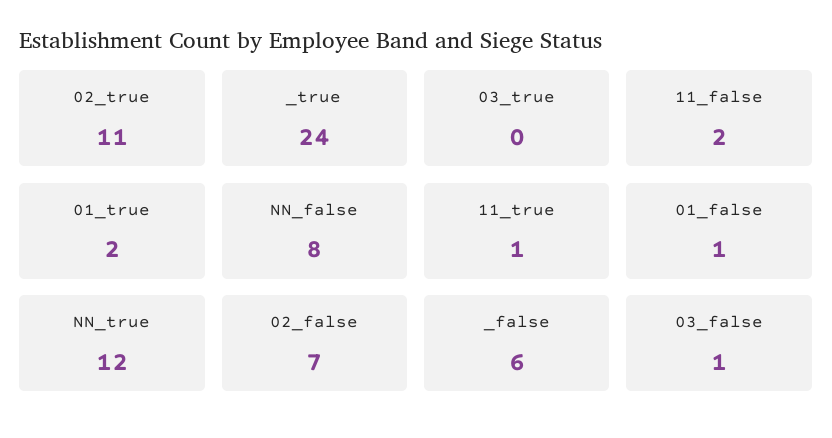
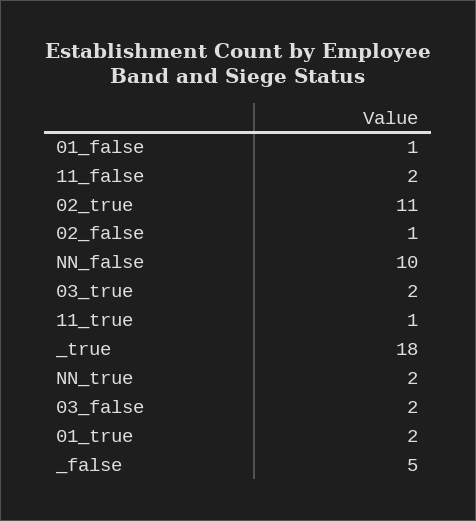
_true: 24 -> 18
03_true: 0 -> 2
NN_false: 8 -> 10
NN_true: 12 -> 2
02_false: 7 -> 1
_false: 6 -> 5
03_false: 1 -> 2

